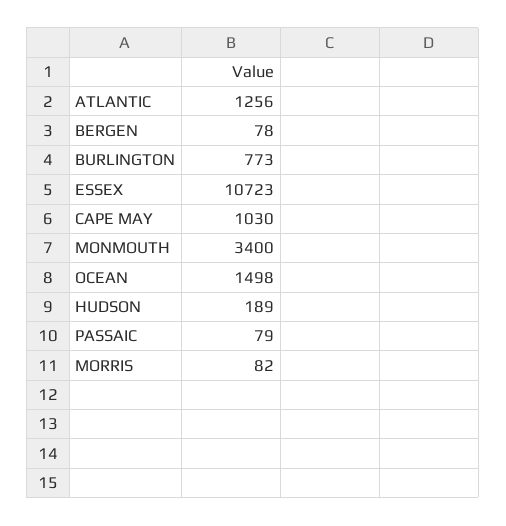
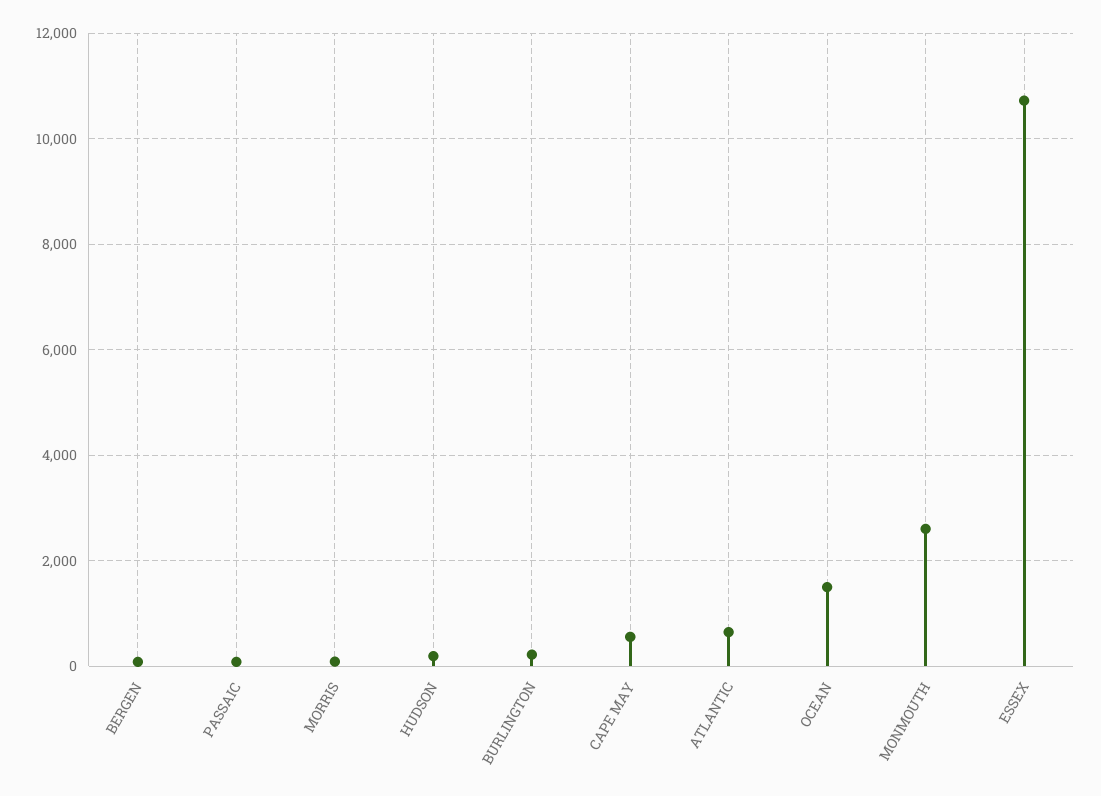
ATLANTIC: 1256 -> 600
BURLINGTON: 773 -> 200
CAPE MAY: 1030 -> 600
MONMOUTH: 3400 -> 2600

